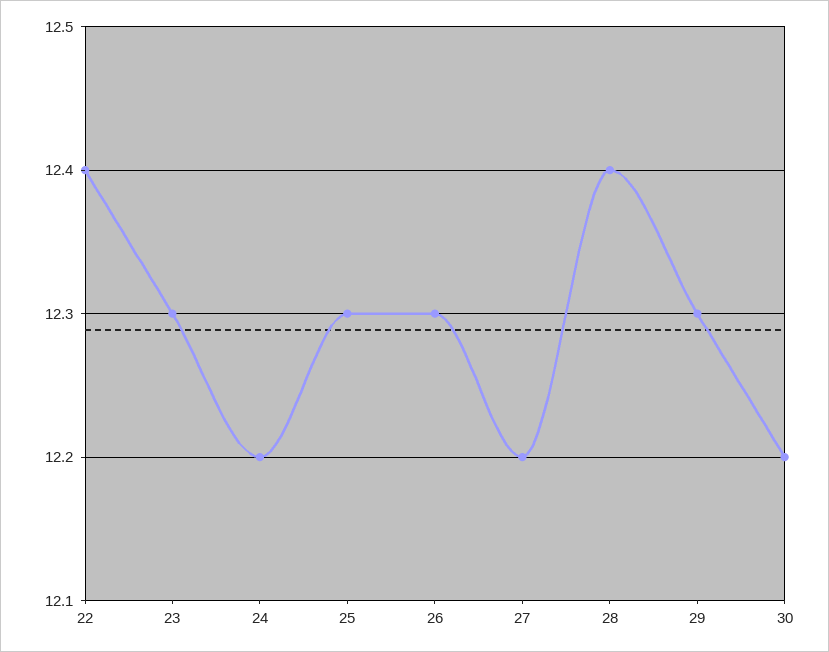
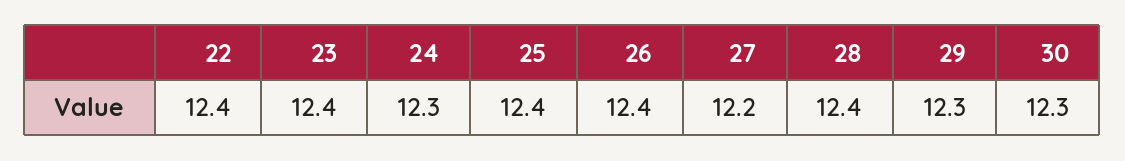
23: 12.3 -> 12.4
24: 12.2 -> 12.3
25: 12.3 -> 12.4
26: 12.3 -> 12.4
30: 12.2 -> 12.3

